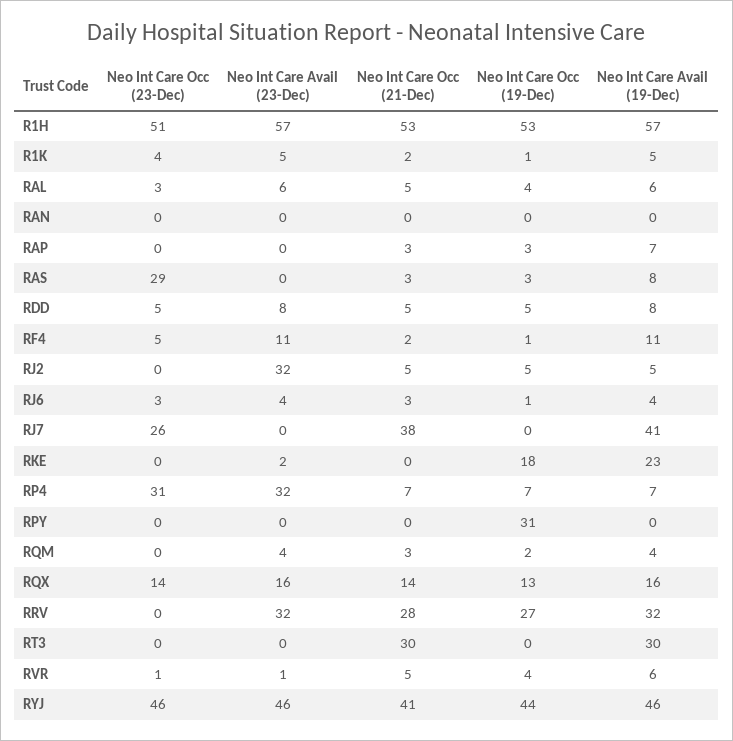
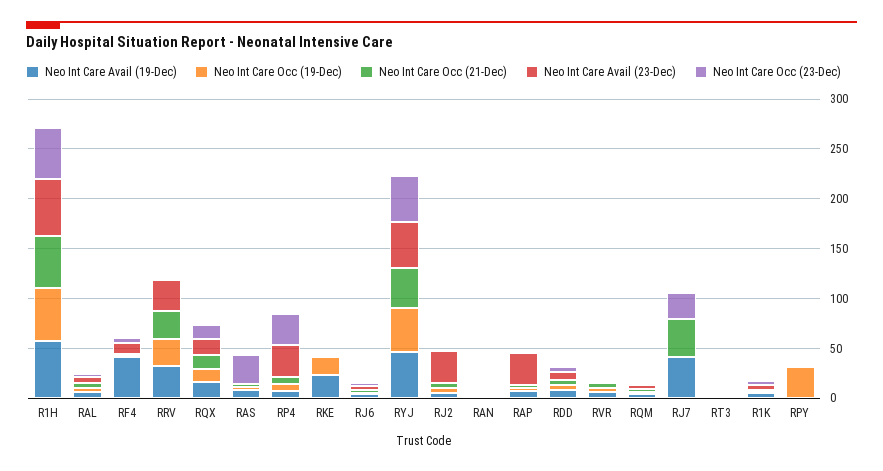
Neo Int Care Avail (23-Dec), RAP: 0 -> 30
Neo Int Care Avail (19-Dec), RF4: 11 -> 40
Neo Int Care Occ (21-Dec), RT3: 30 -> 0
Neo Int Care Avail (19-Dec), RT3: 30 -> 0

